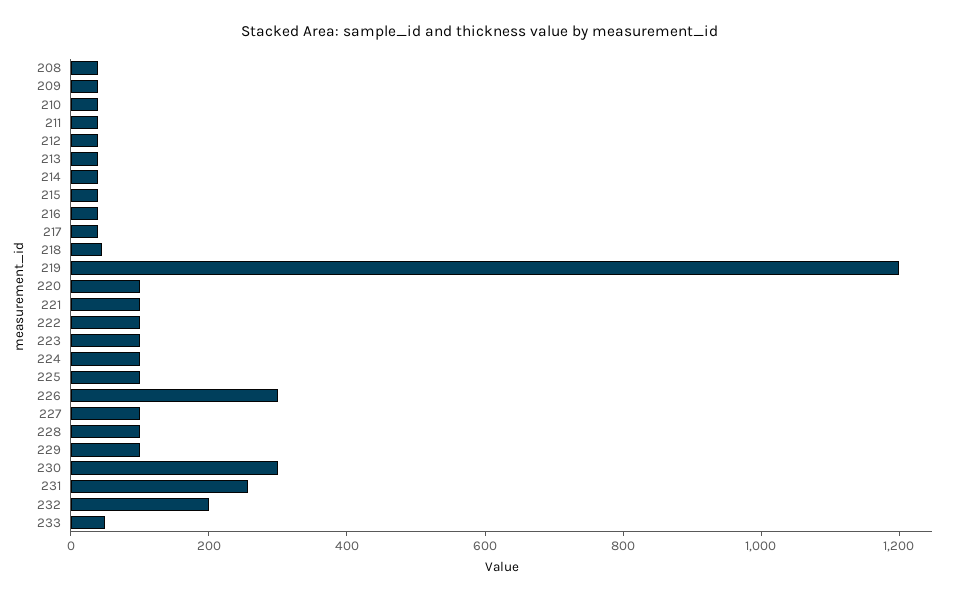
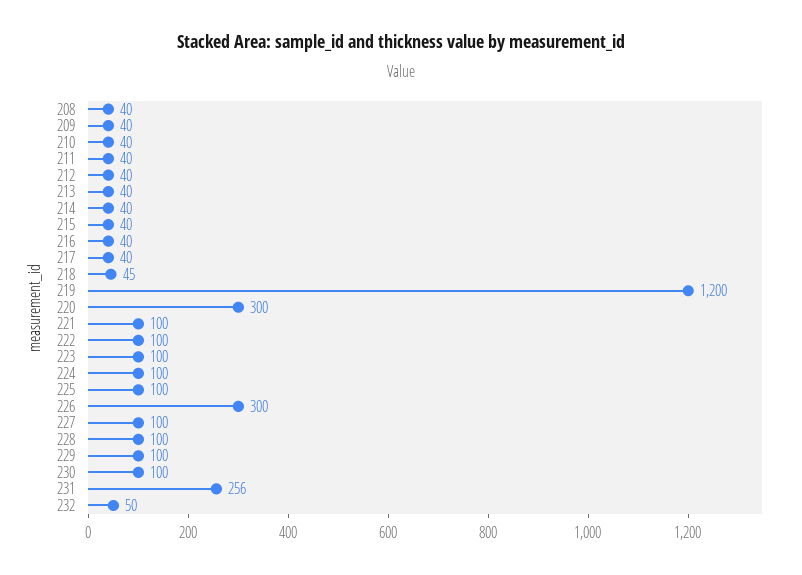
220: 100 -> 300
230: 300 -> 100
232: 200 -> 50
233: 50 -> none

